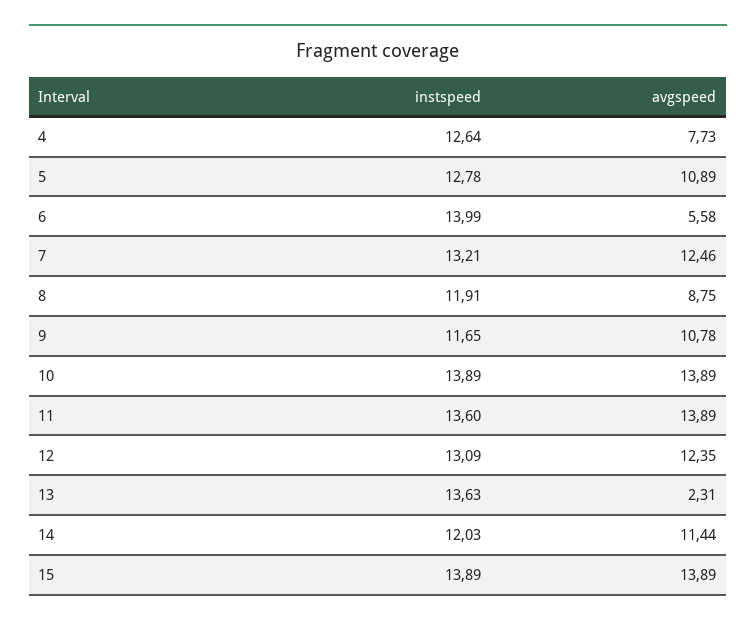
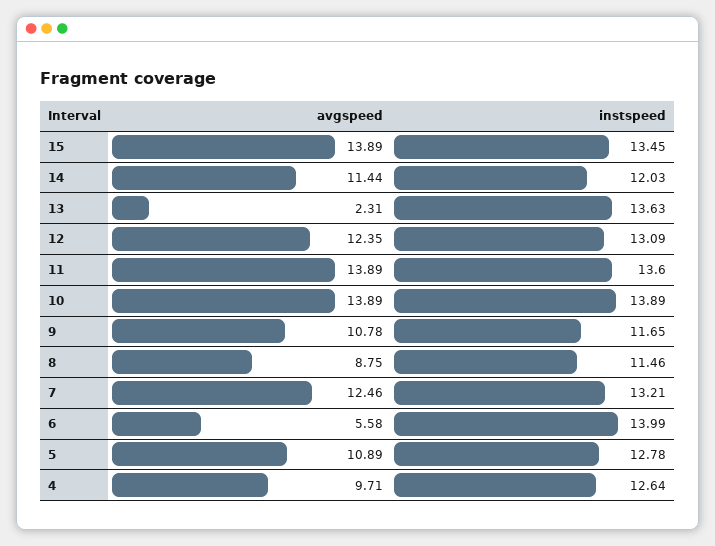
avgspeed, 4: 7.73 -> 9.71
instspeed, 8: 11.91 -> 11.46
instspeed, 15: 13.89 -> 13.45

